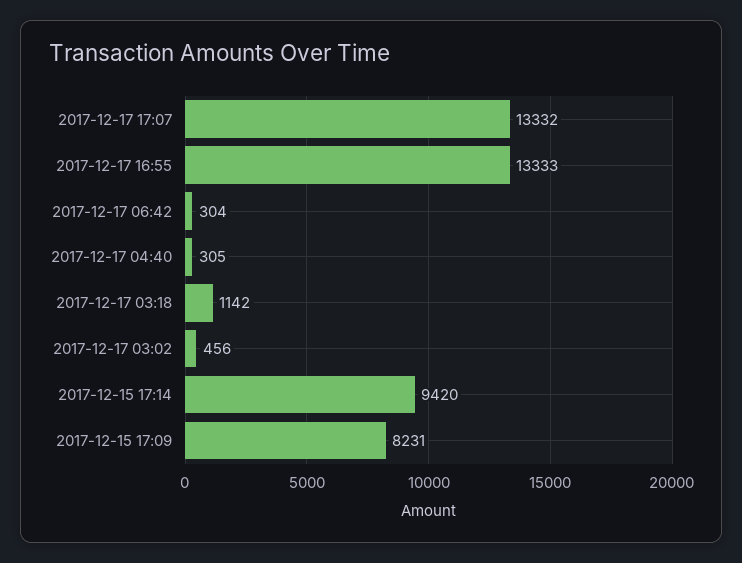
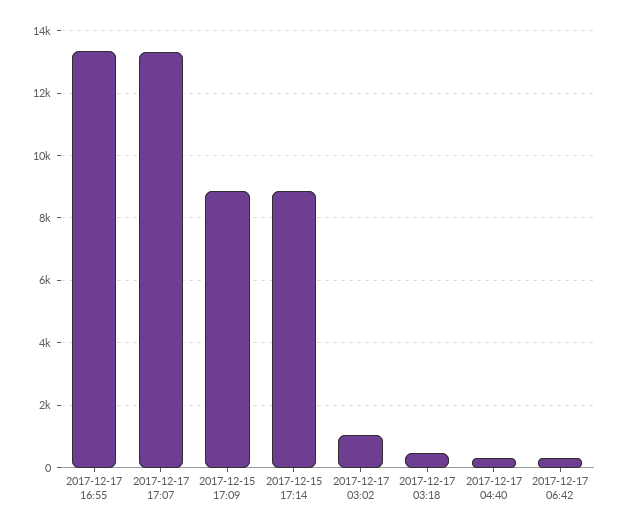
2017-12-17 03:18: 1142 -> 400
2017-12-17 03:02: 456 -> 1000
2017-12-15 17:14: 9420 -> 8800
2017-12-15 17:09: 8231 -> 8800

